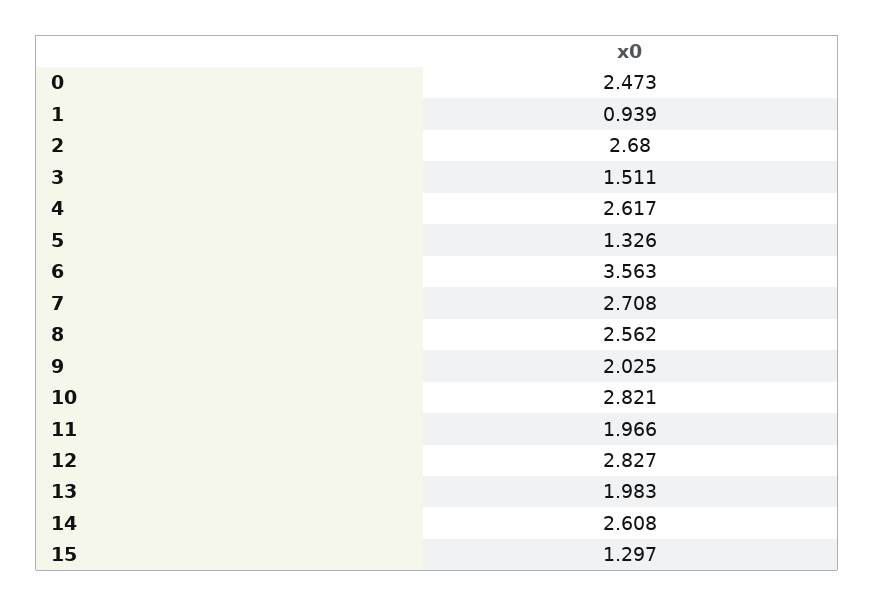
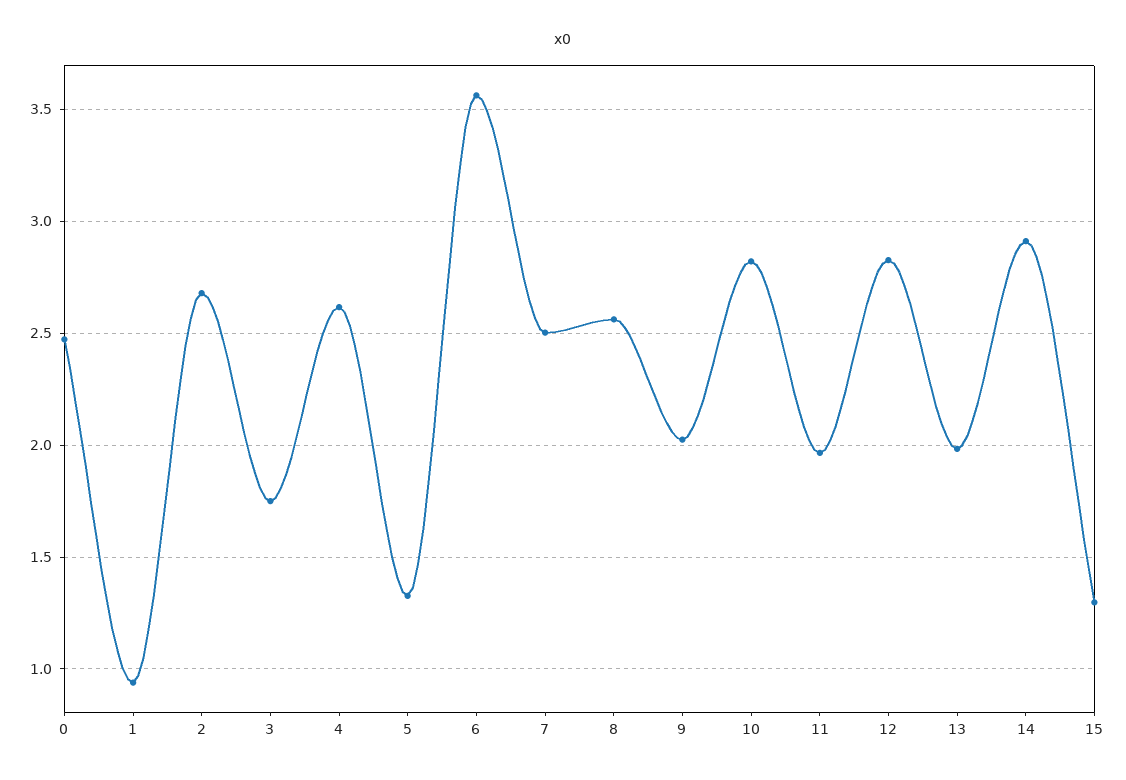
3: 1.511 -> 1.75
7: 2.708 -> 2.5
14: 2.608 -> 2.9

